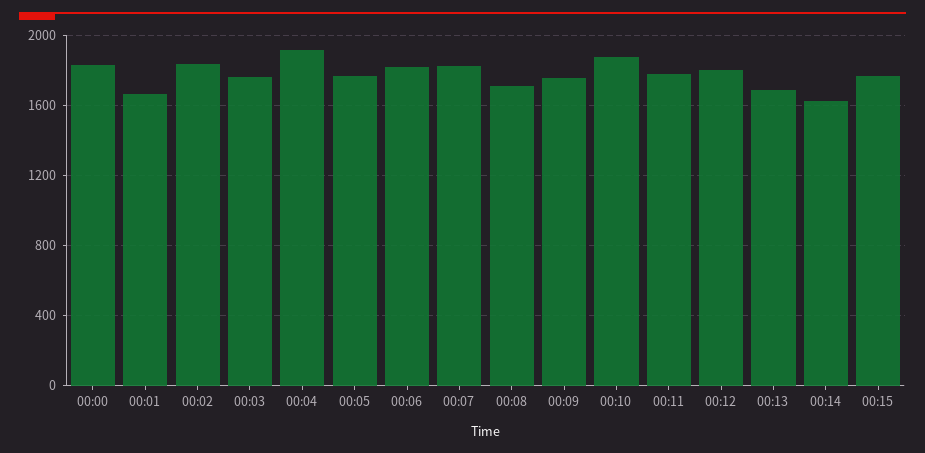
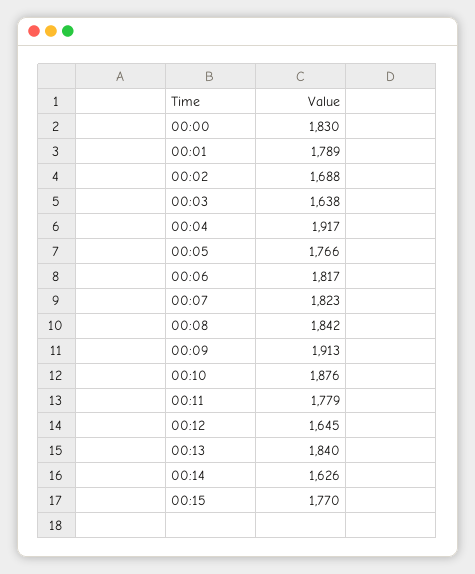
00:01: 1650 -> 1789
00:02: 1850 -> 1688
00:03: 1750 -> 1638
00:08: 1700 -> 1842
00:09: 1750 -> 1913
00:12: 1800 -> 1645
00:13: 1700 -> 1840

